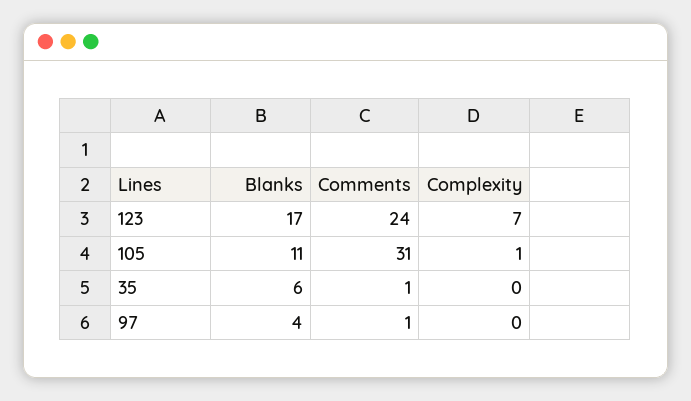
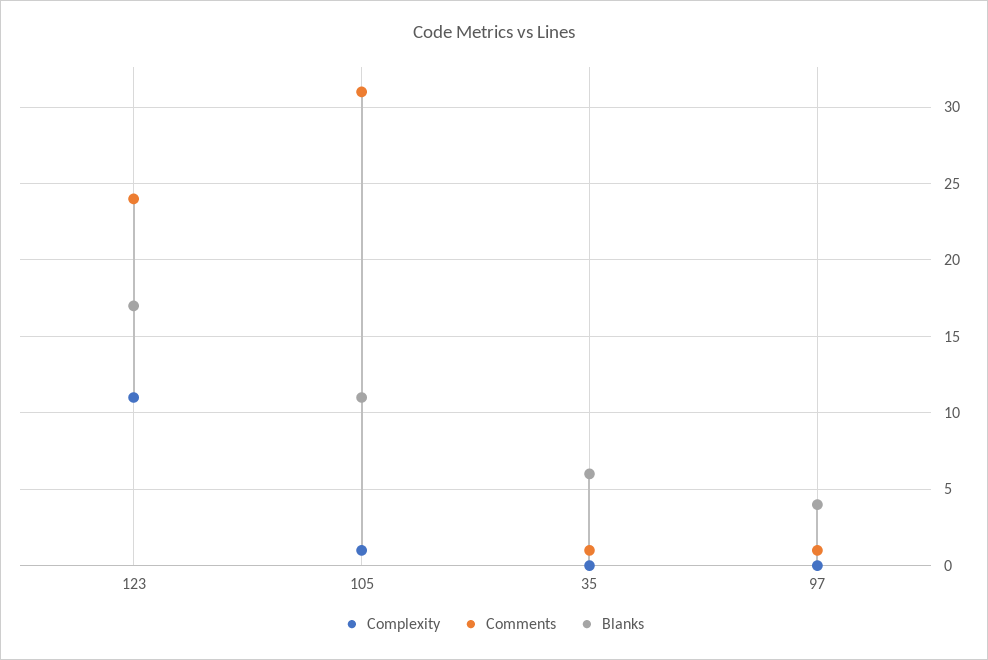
Complexity, 123: 7 -> 11

